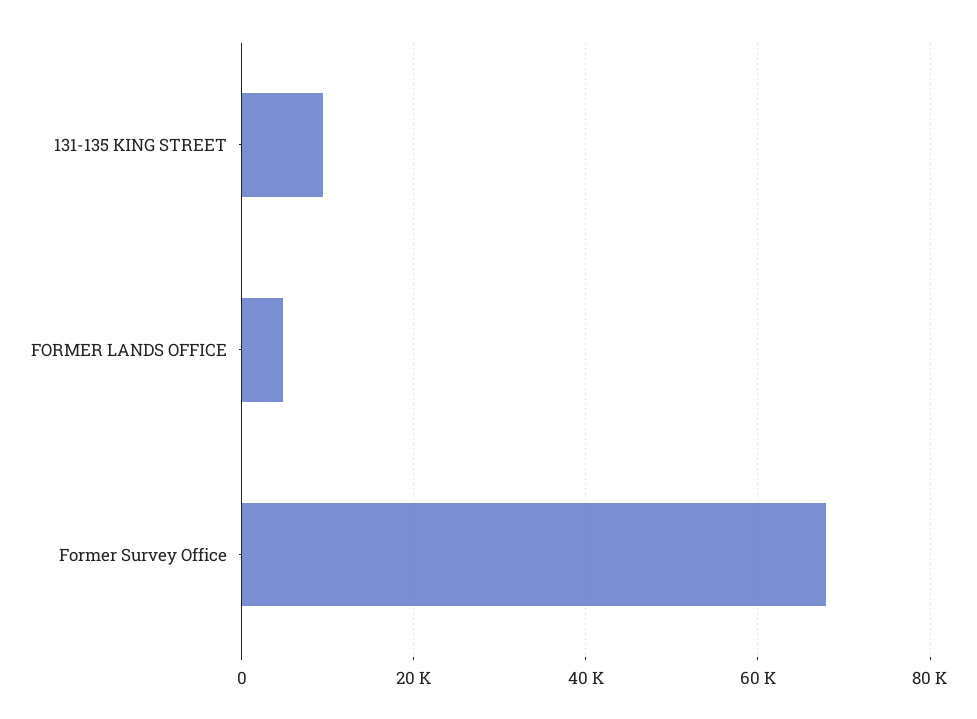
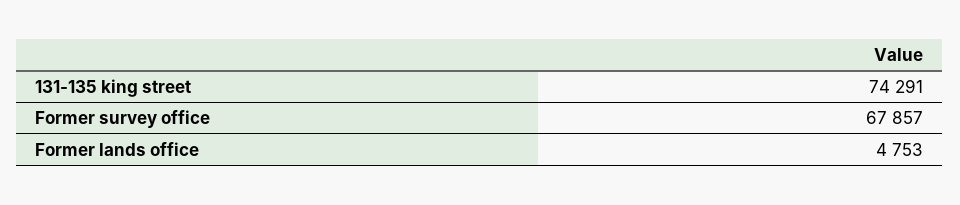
131-135 KING STREET: 10000 -> 74291

